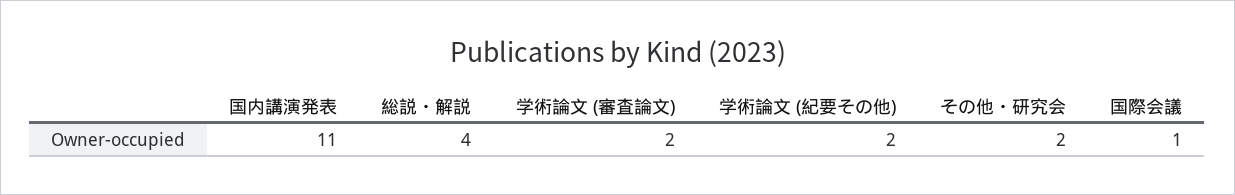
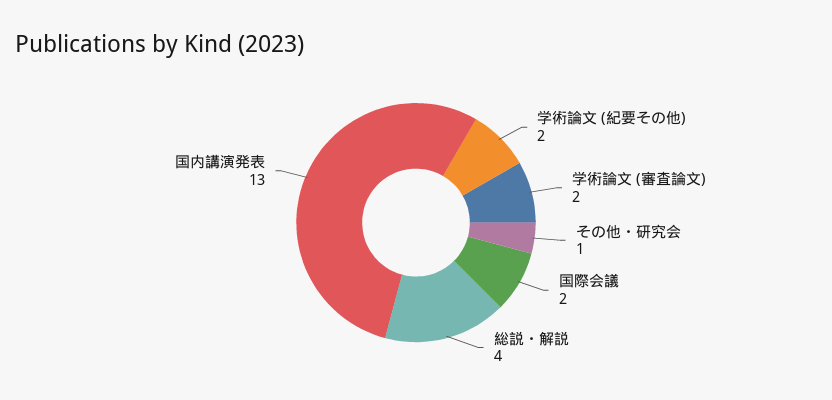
国内講演発表: 11 -> 13
その他・研究会: 2 -> 1
国際会議: 1 -> 2

